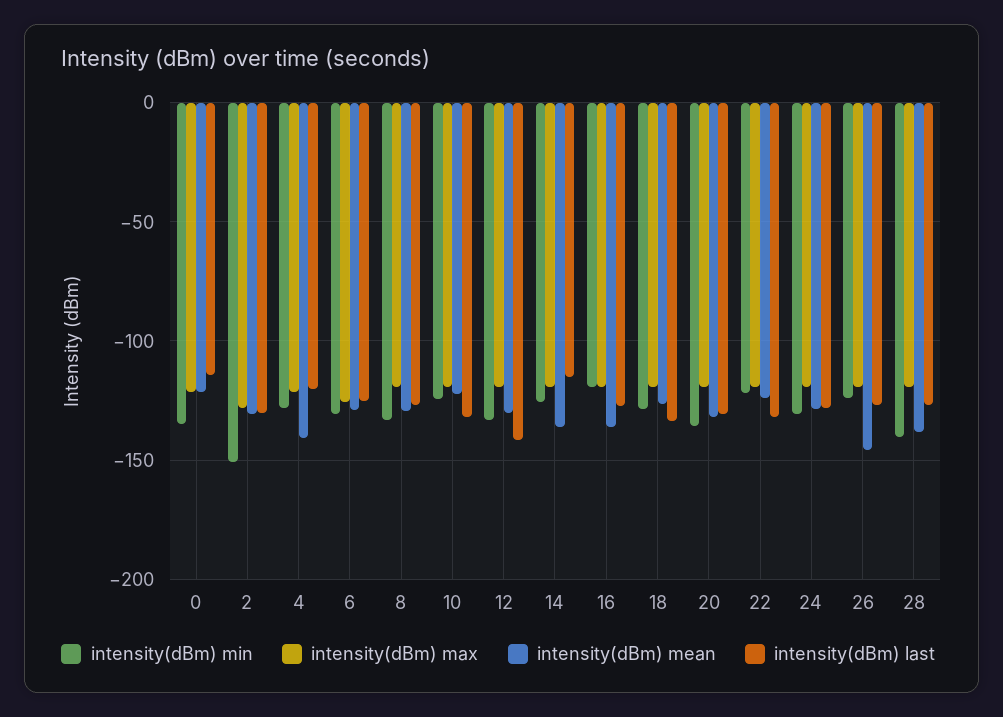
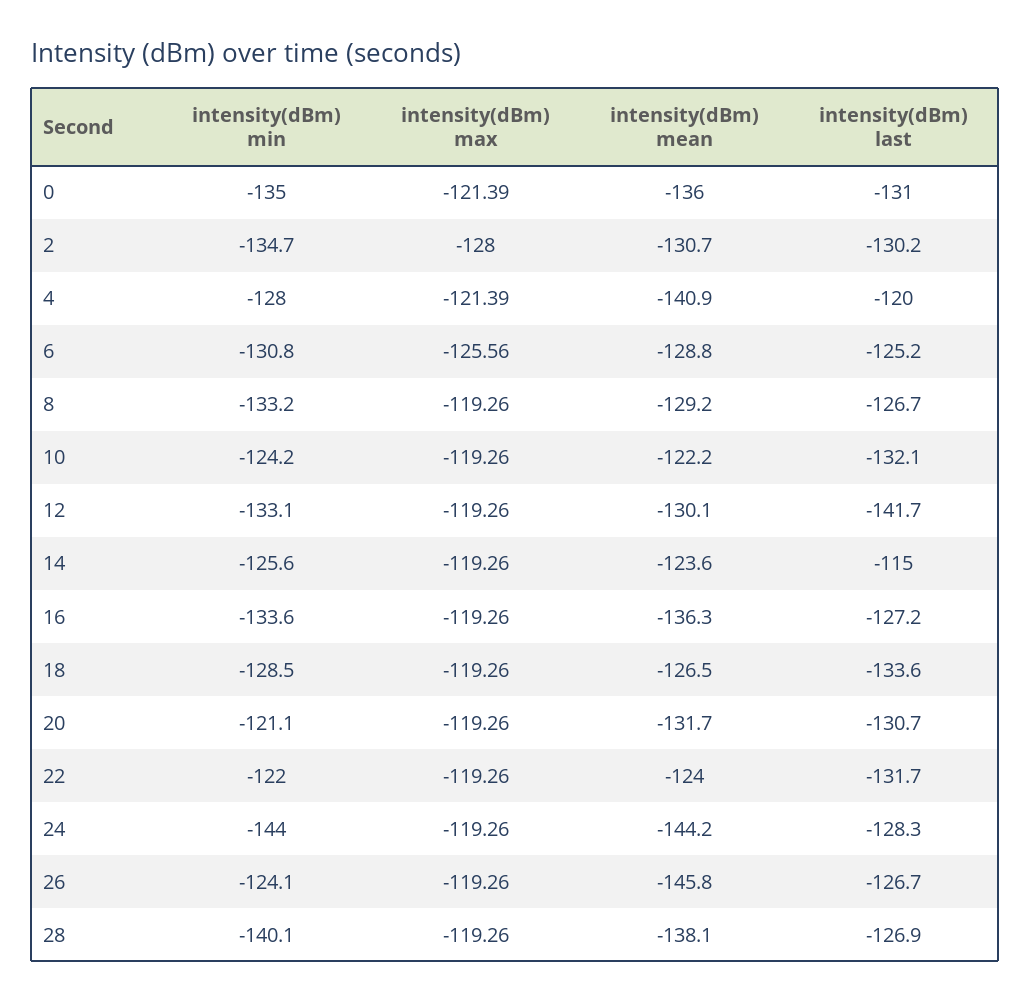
intensity(dBm) mean, 0: -120 -> -136
intensity(dBm) last, 0: -115 -> -131
intensity(dBm) min, 2: -150 -> -134.7
intensity(dBm) mean, 14: -135 -> -123.6
intensity(dBm) min, 16: -120 -> -133.6
intensity(dBm) min, 20: -135 -> -121.1
intensity(dBm) min, 24: -130 -> -144
intensity(dBm) mean, 24: -130 -> -144.2

